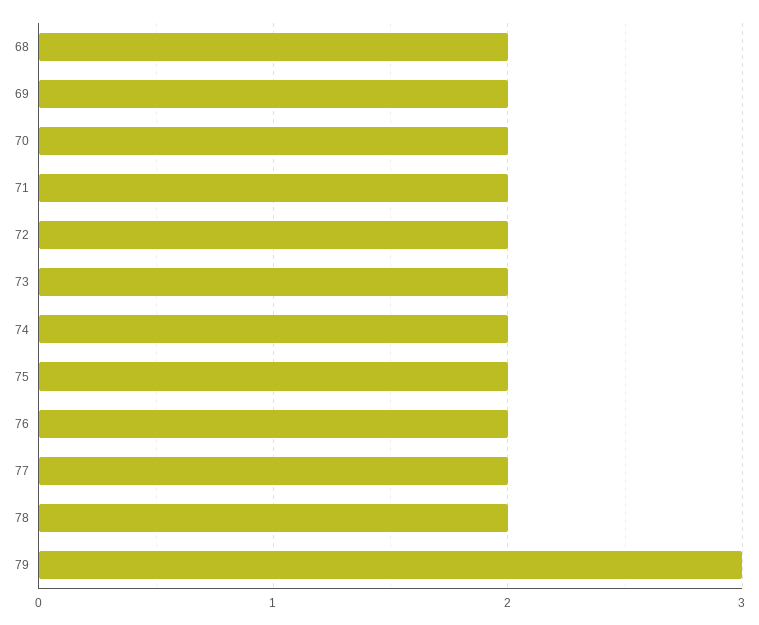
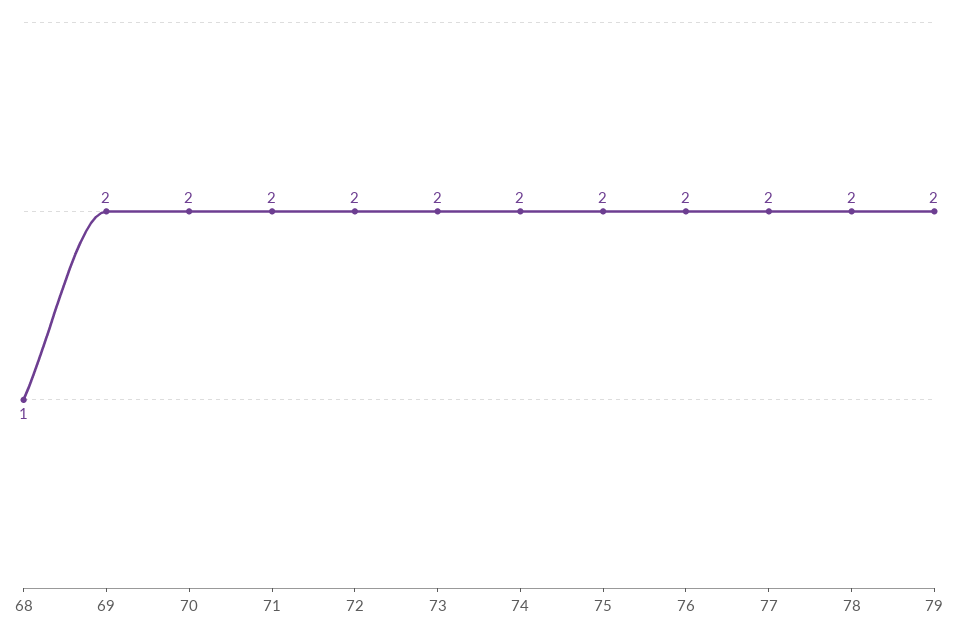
68: 2 -> 1
79: 3 -> 2

